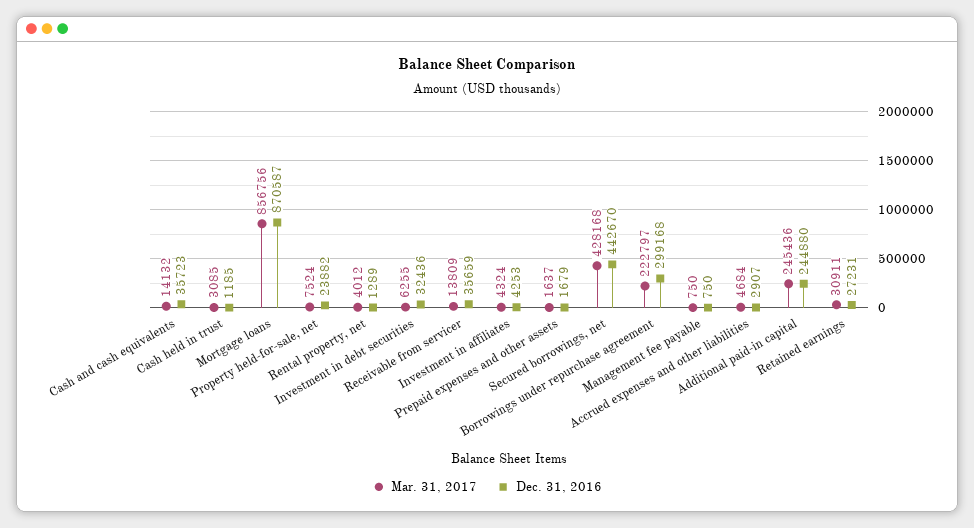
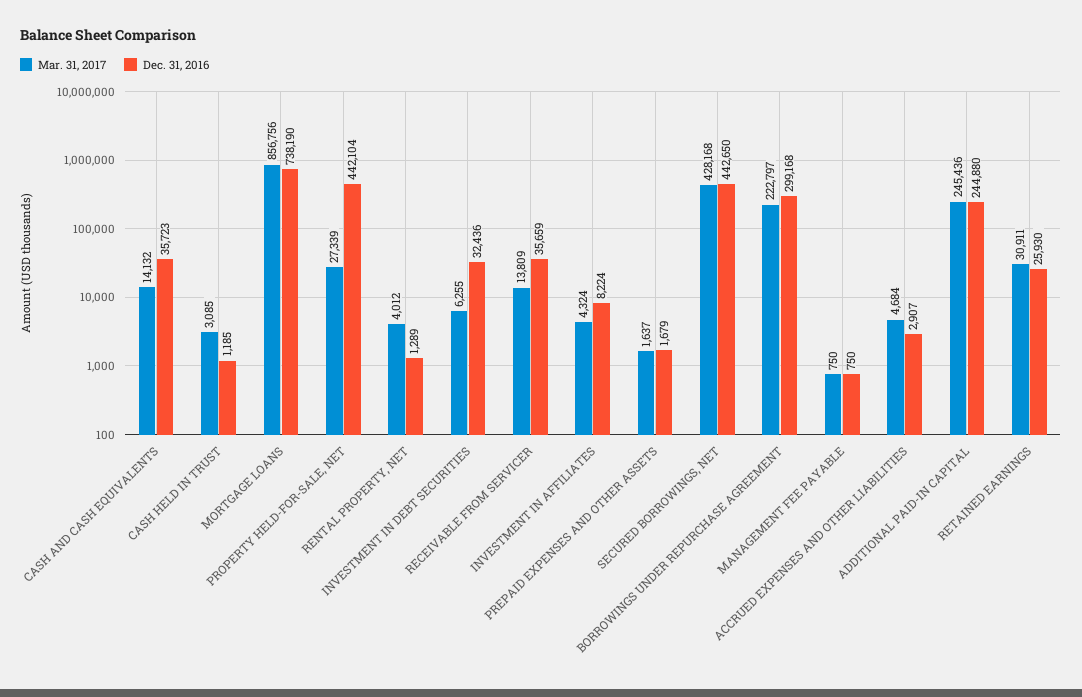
Dec. 31, 2016, Mortgage loans: 870587 -> 738190
Mar. 31, 2017, Property held-for-sale, net: 7524 -> 27339
Dec. 31, 2016, Property held-for-sale, net: 23882 -> 442104
Dec. 31, 2016, Investment in affiliates: 4253 -> 8224
Dec. 31, 2016, Secured borrowings, net: 442670 -> 442650
Dec. 31, 2016, Retained earnings: 27231 -> 25930

